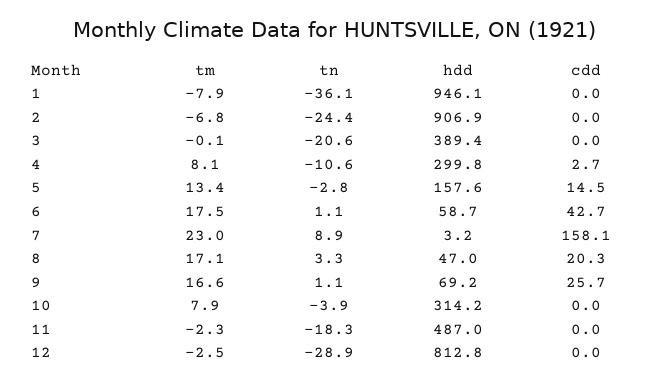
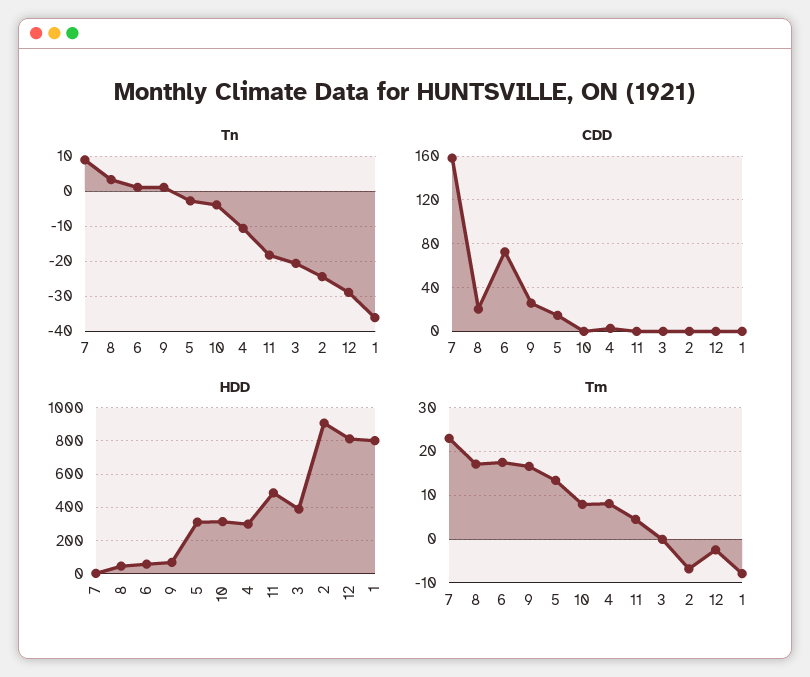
hdd, 1: 946.1 -> 800
hdd, 5: 157.6 -> 300
cdd, 6: 42.7 -> 70
tm, 11: -2.3 -> 4

